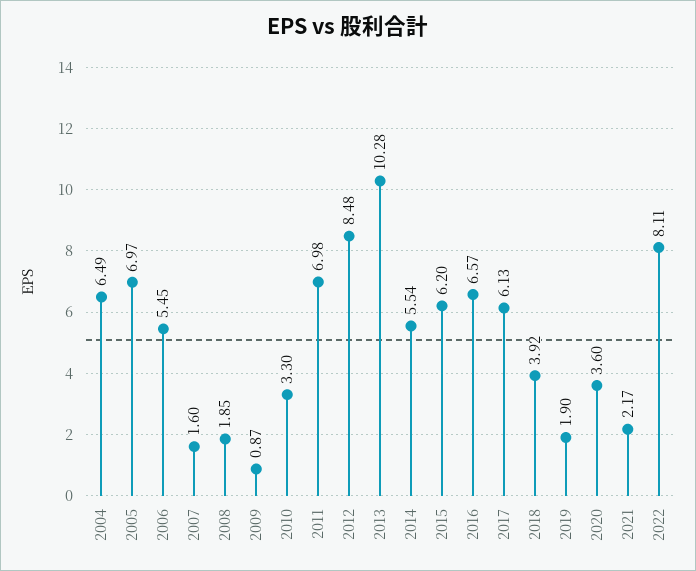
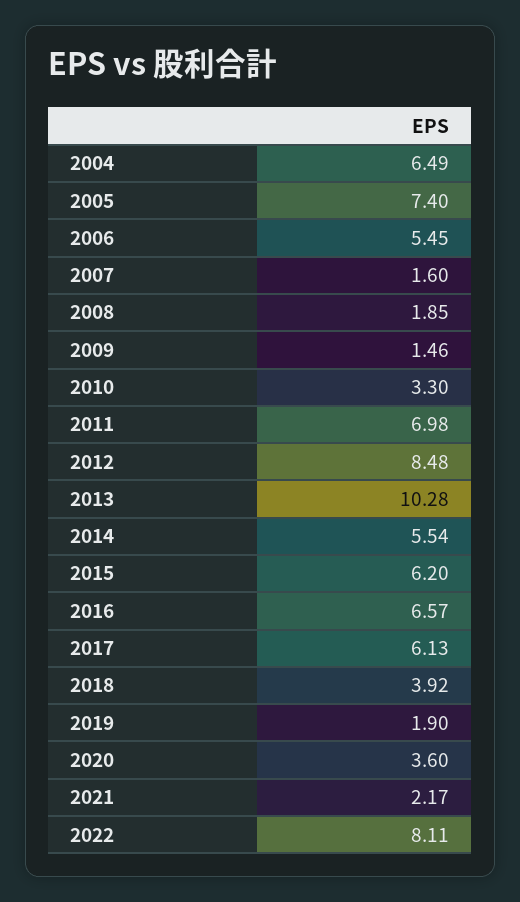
2005: 6.97 -> 7.4
2009: 0.87 -> 1.46

